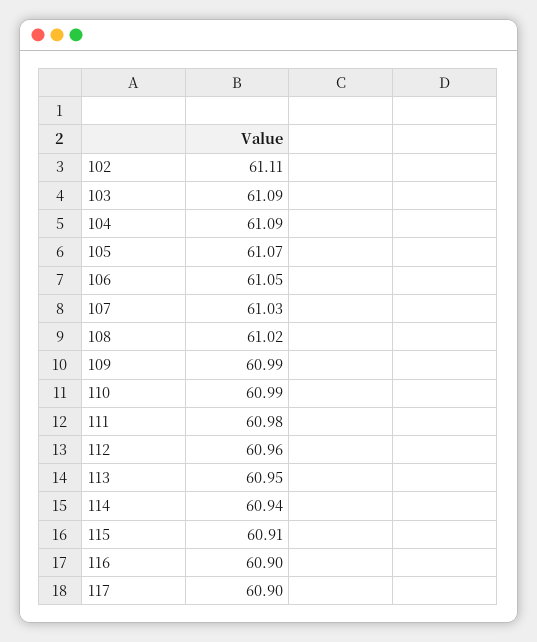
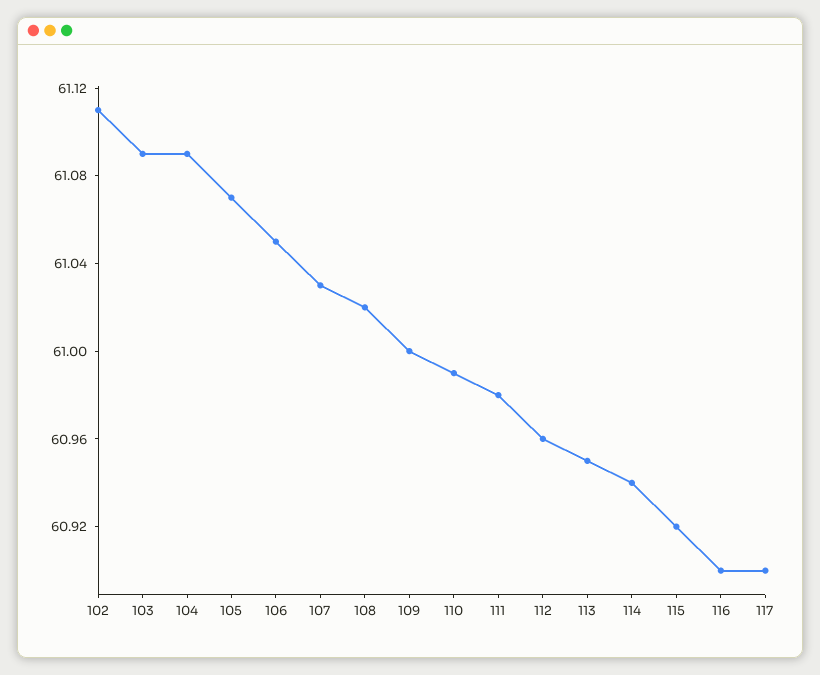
109: 60.99 -> 61
115: 60.91 -> 60.92

